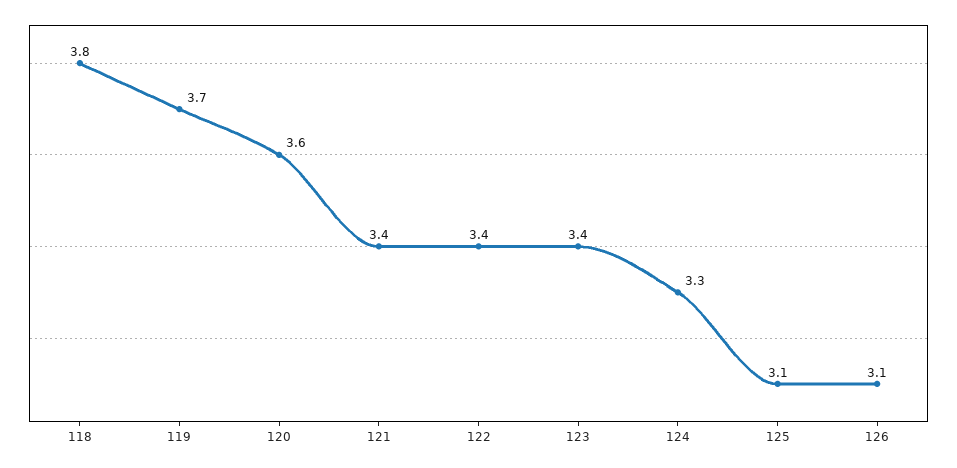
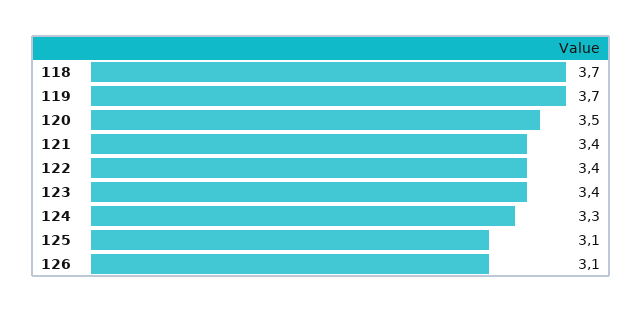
118: 3.8 -> 3.7
120: 3.6 -> 3.5

